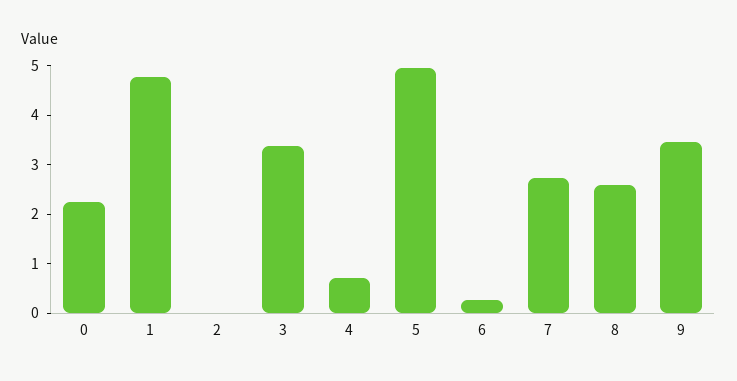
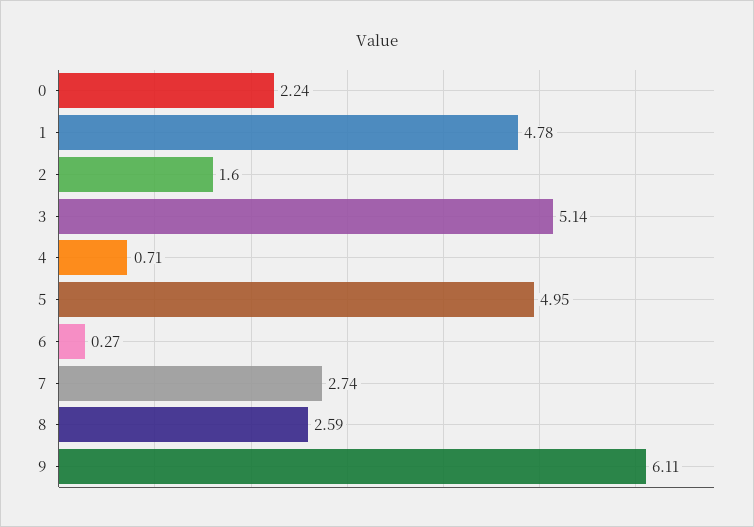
2: 0 -> 1.6
3: 3.4 -> 5.14
9: 3.4 -> 6.11

